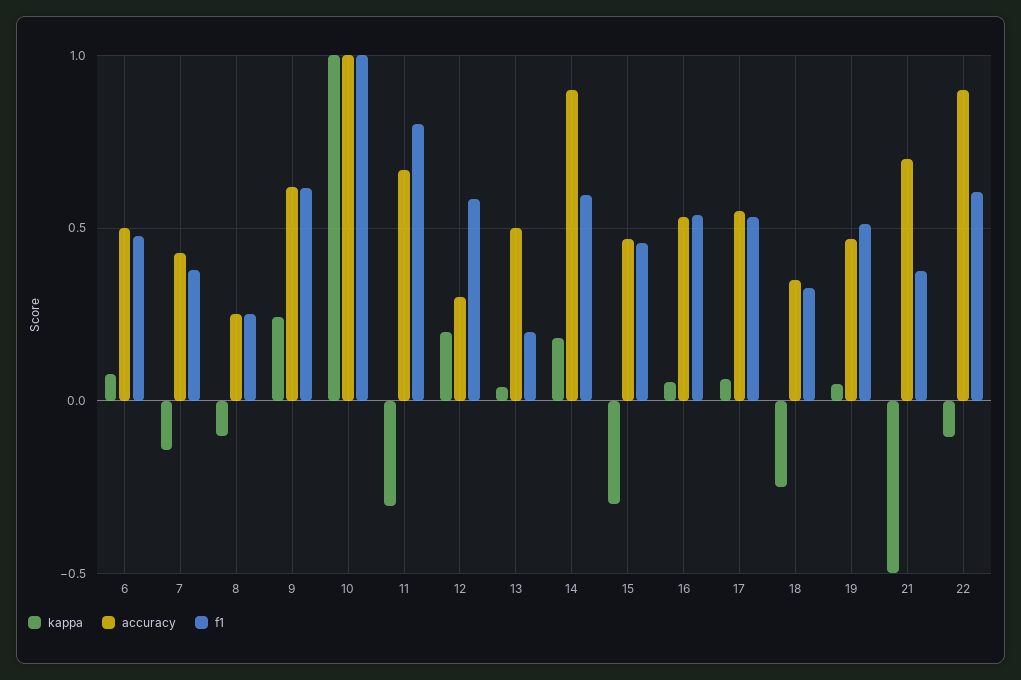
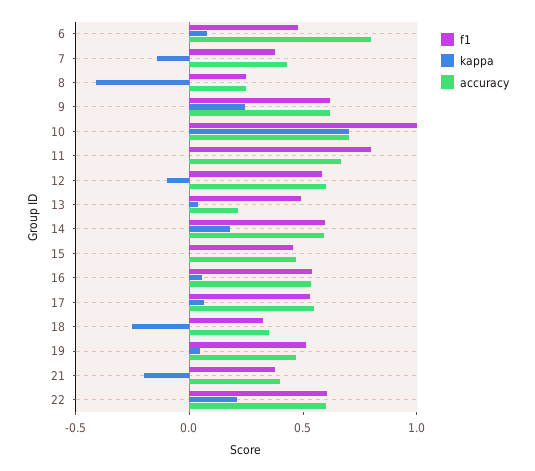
accuracy, 6: 0.5 -> 0.8
kappa, 8: -0.1 -> -0.4
kappa, 10: 1 -> 0.7
accuracy, 10: 1 -> 0.7
kappa, 11: -0.3 -> 0
kappa, 12: 0.2 -> -0.1
accuracy, 12: 0.3 -> 0.6
accuracy, 13: 0.5 -> 0.2
f1, 13: 0.2 -> 0.5
accuracy, 14: 0.9 -> 0.6
kappa, 15: -0.3 -> 0
kappa, 21: -0.5 -> -0.2
accuracy, 21: 0.7 -> 0.4
kappa, 22: -0.1 -> 0.2
accuracy, 22: 0.9 -> 0.6

